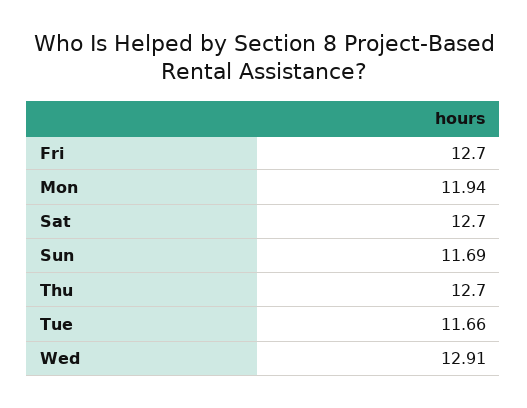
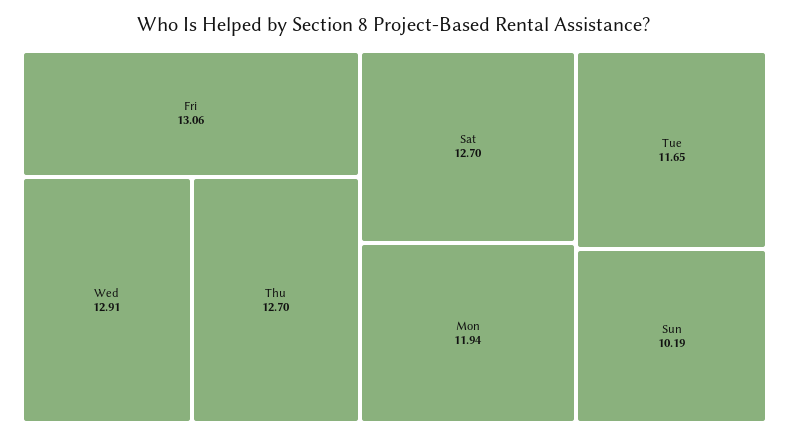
Fri: 12.7 -> 13.06
Sun: 11.69 -> 10.19
Tue: 11.66 -> 11.65

